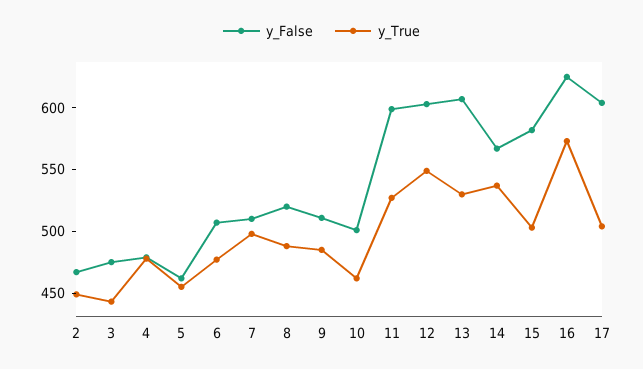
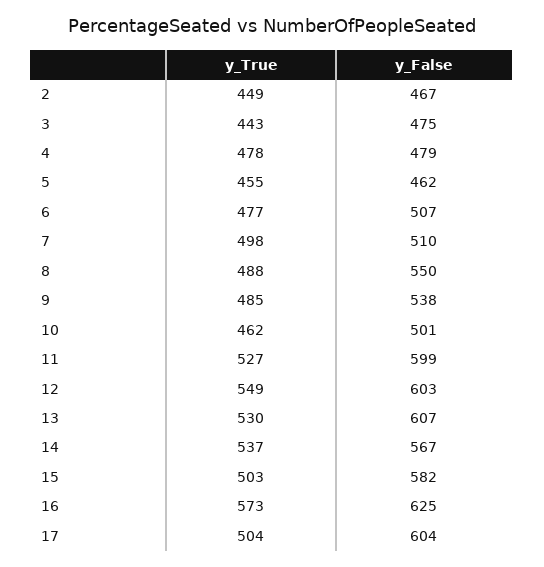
y_False, 8: 520 -> 550
y_False, 9: 510 -> 538

